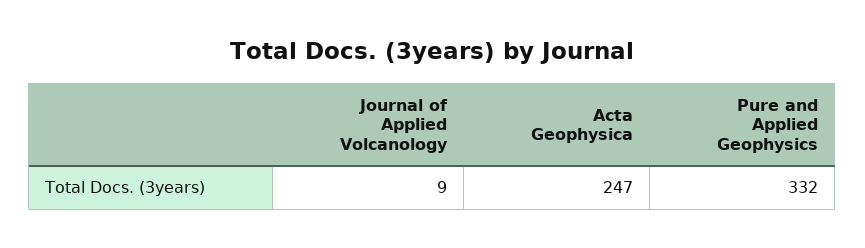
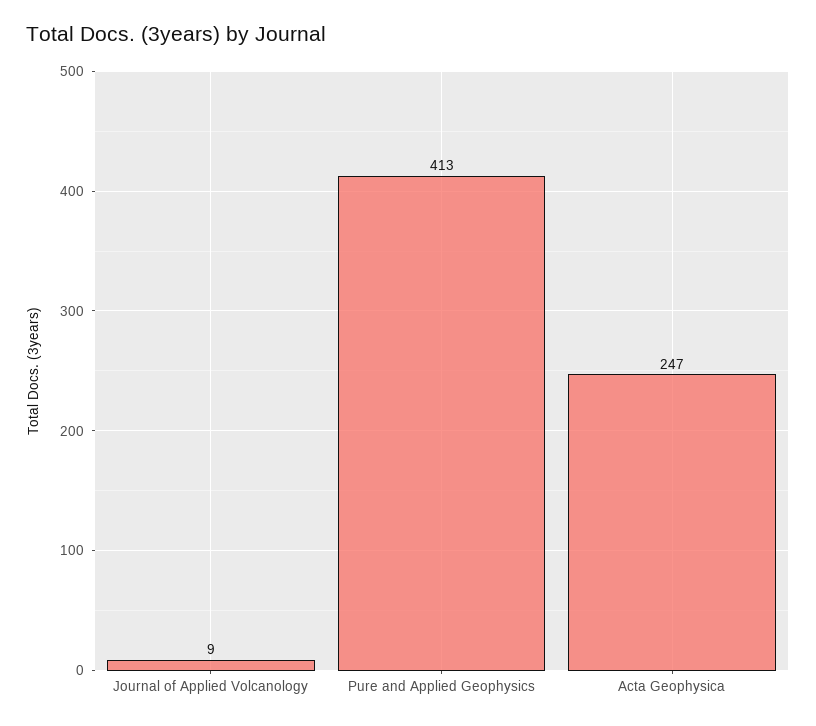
Pure and Applied Geophysics: 332 -> 413

